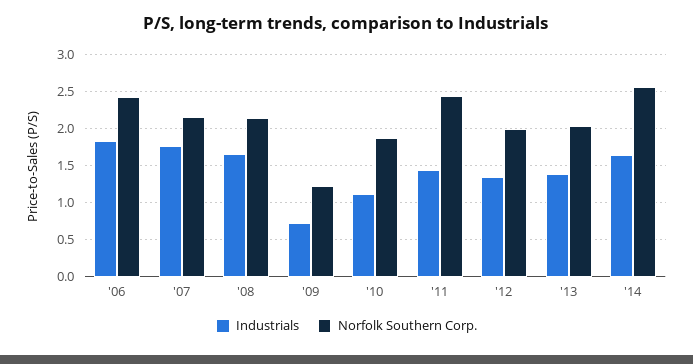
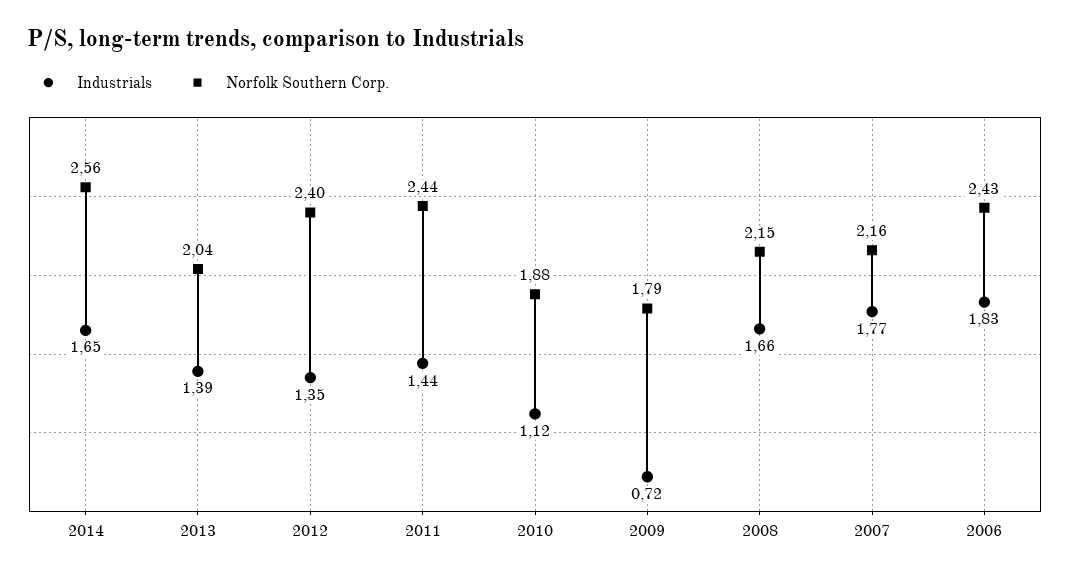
Norfolk Southern Corp., '09: 1.2 -> 1.79
Norfolk Southern Corp., '12: 2 -> 2.4

